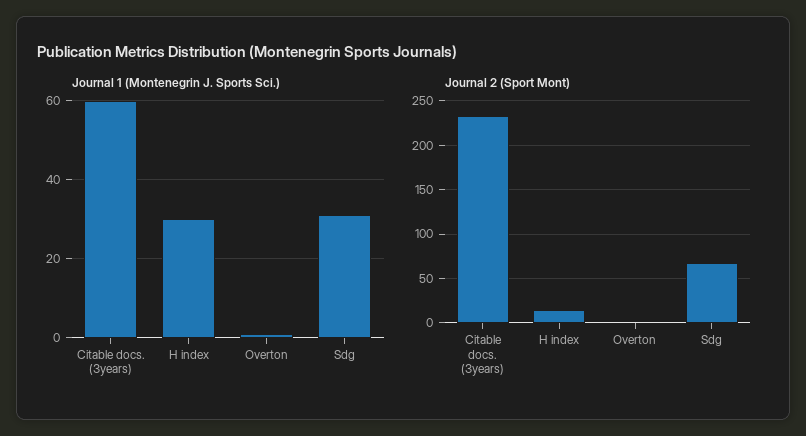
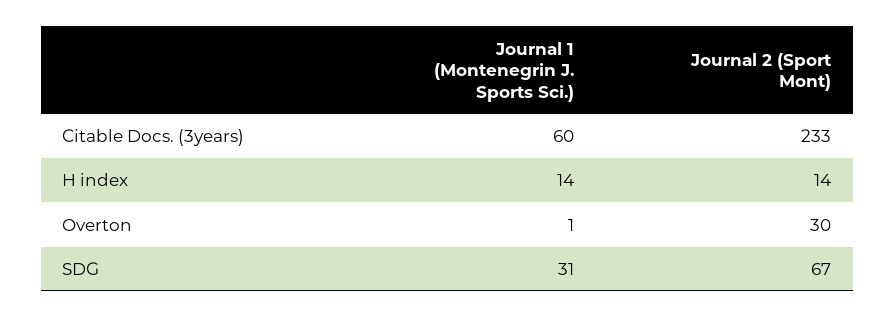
Journal 1 (Montenegrin J. Sports Sci.), H index: 30 -> 14
Journal 2 (Sport Mont), Overton: 0 -> 30

